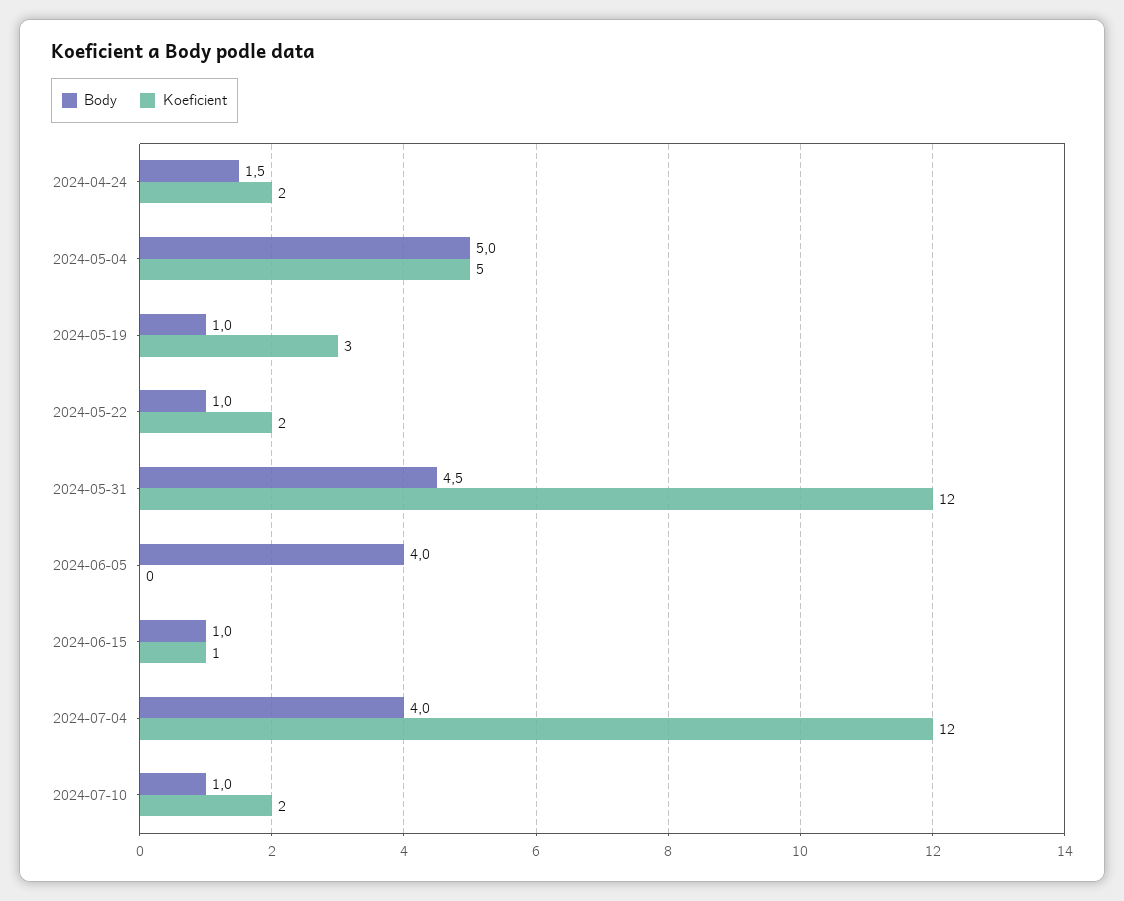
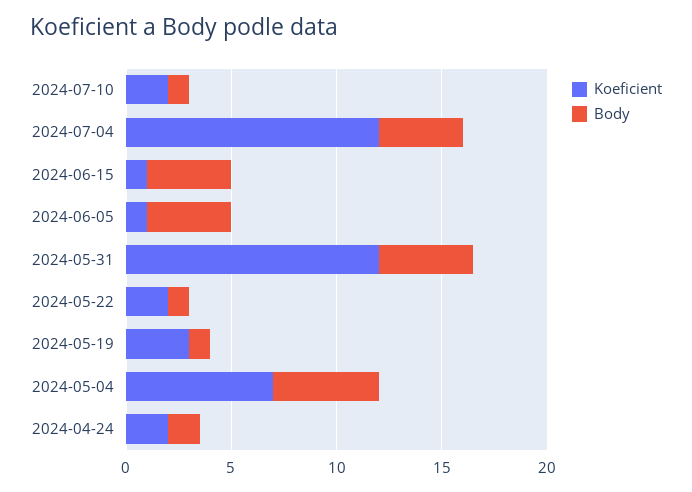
Koeficient, 2024-05-04: 5 -> 7
Koeficient, 2024-06-05: 0 -> 1
Body, 2024-06-15: 1 -> 4

